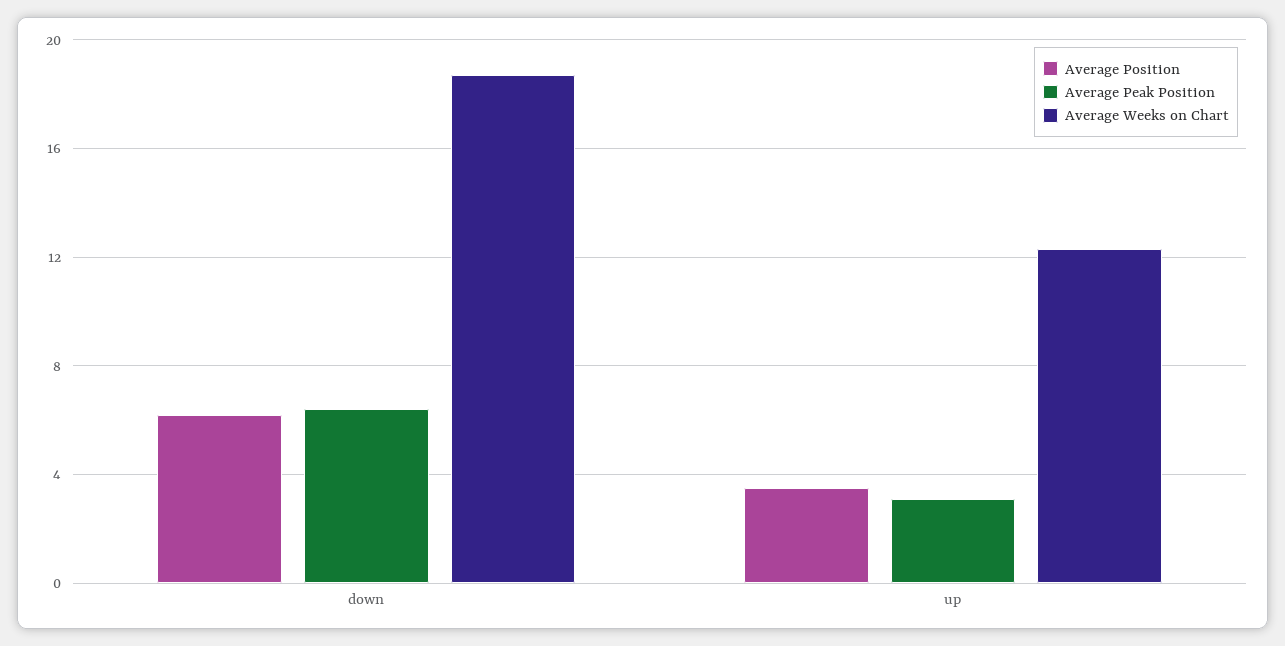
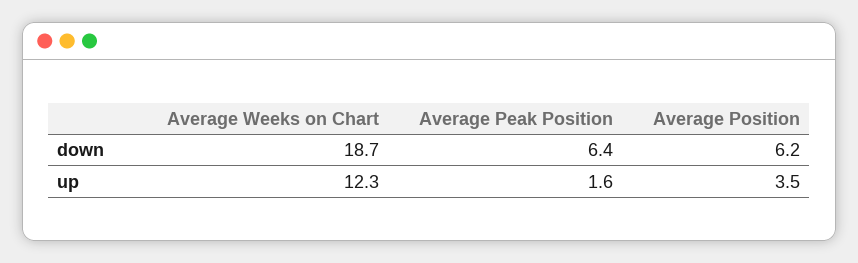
Average Peak Position, up: 3 -> 1.6

